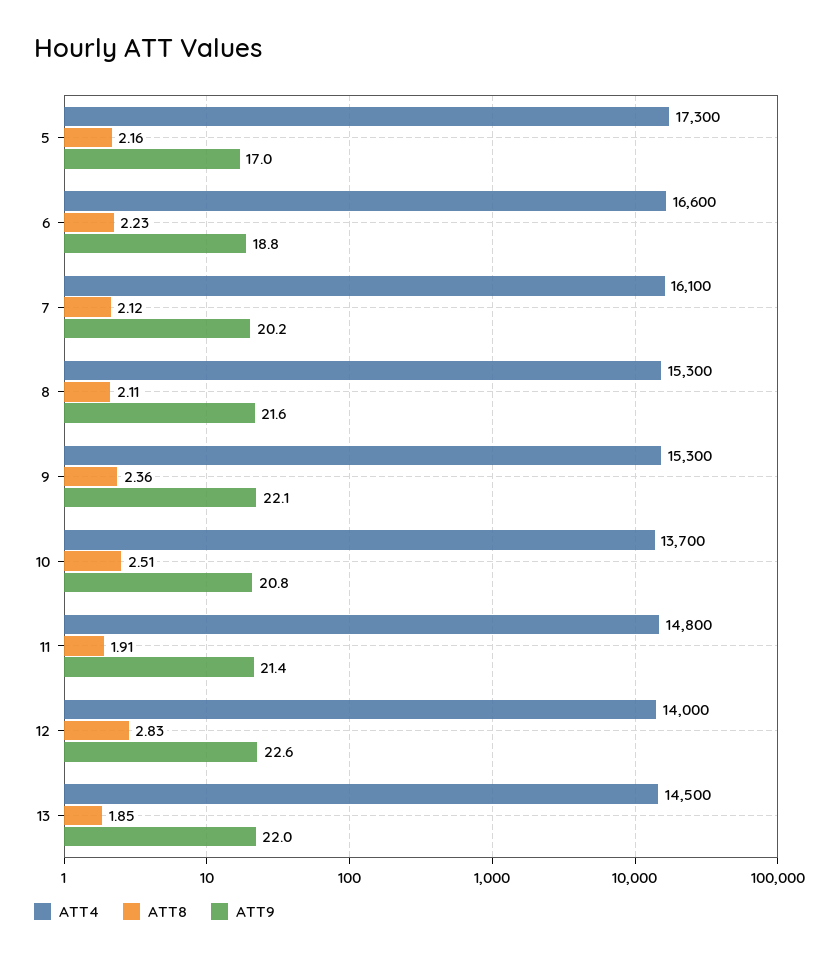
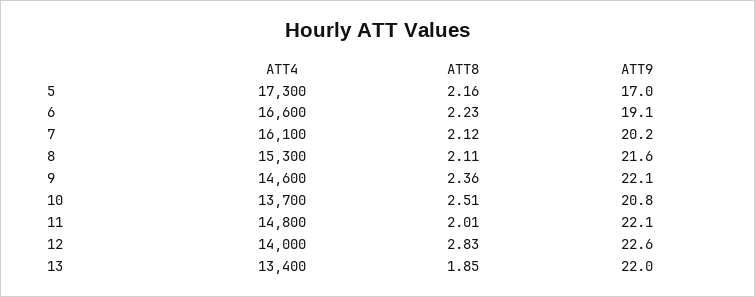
ATT9, 6: 18.8 -> 19.1
ATT4, 9: 15300 -> 14600
ATT8, 11: 1.91 -> 2.01
ATT9, 11: 21.4 -> 22.1
ATT4, 13: 14500 -> 13400

